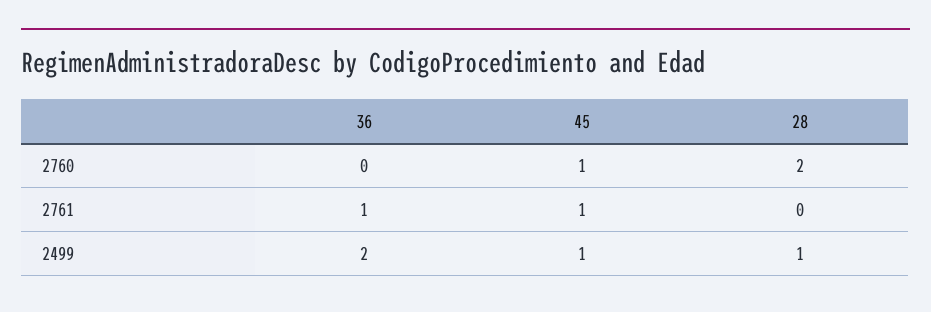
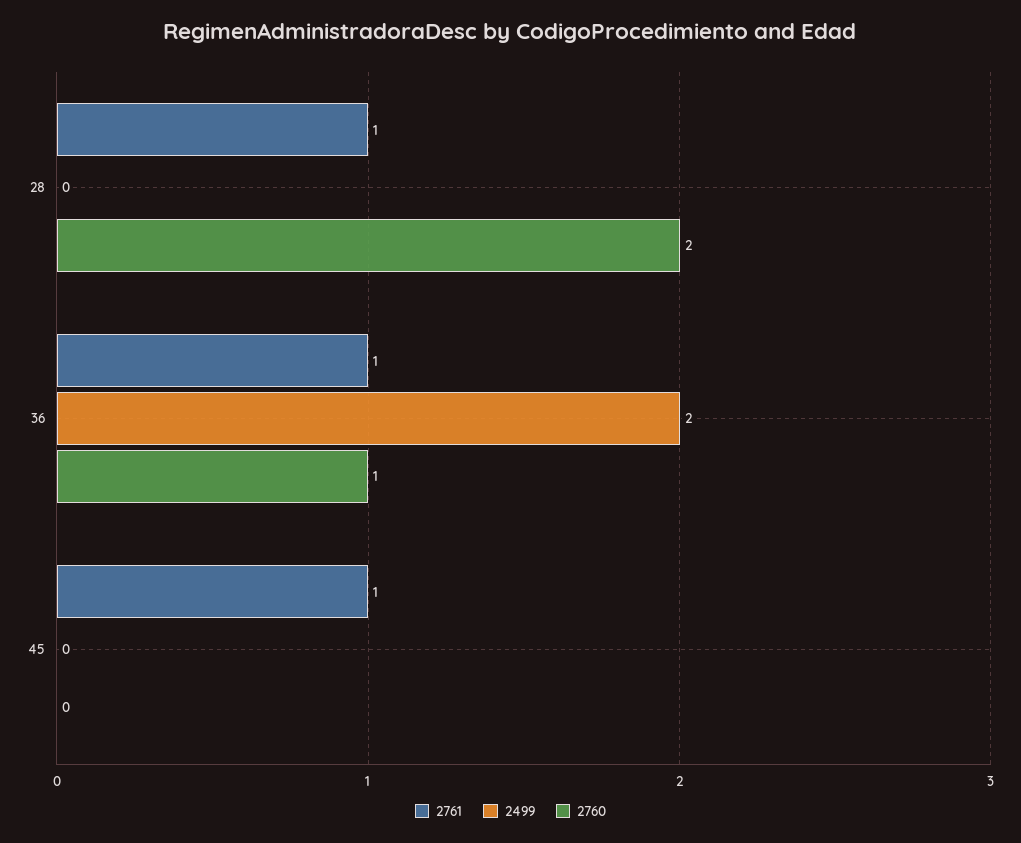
2760, 36: 0 -> 1
2760, 45: 1 -> 0
2761, 28: 0 -> 1
2499, 45: 1 -> 0
2499, 28: 1 -> 0

